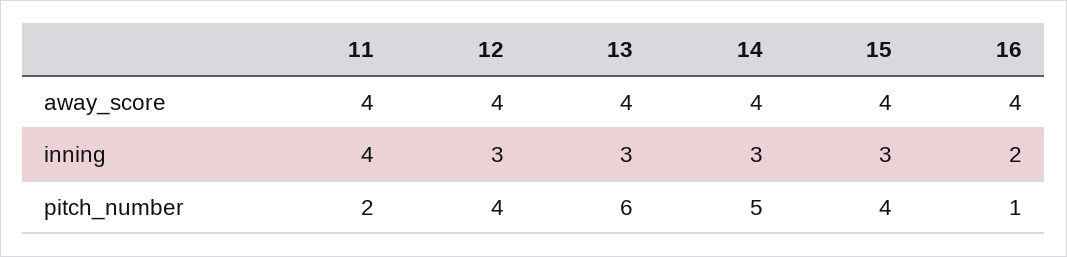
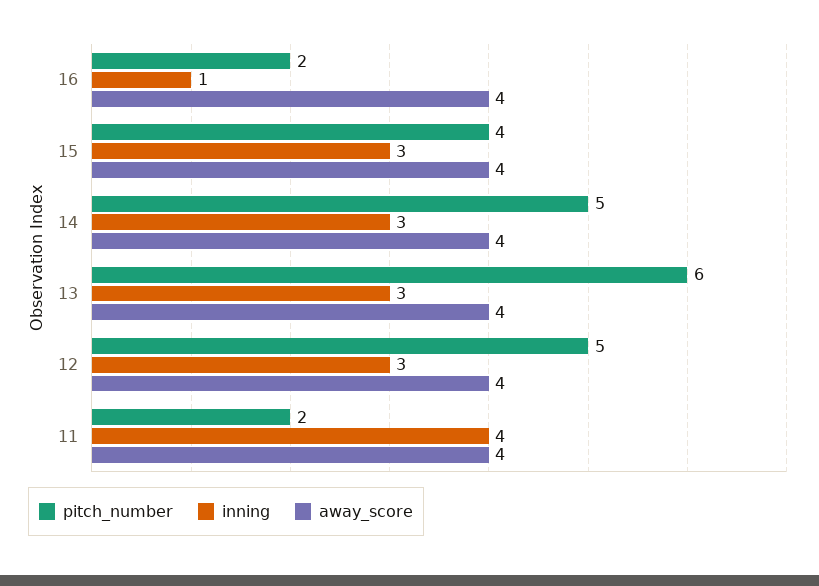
inning, 16: 2 -> 1
pitch_number, 12: 4 -> 5
pitch_number, 16: 1 -> 2

